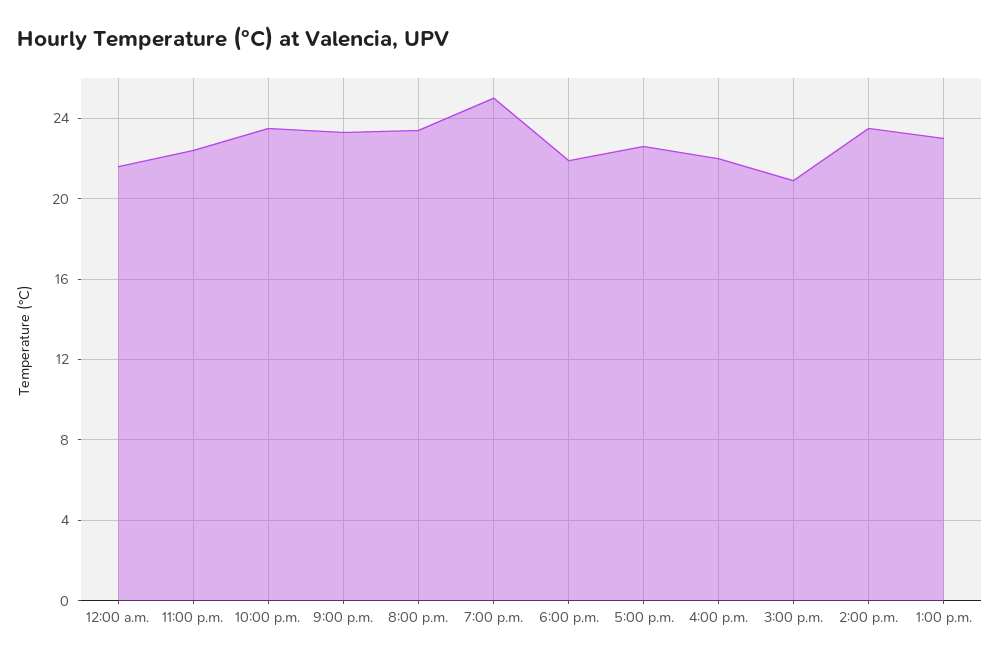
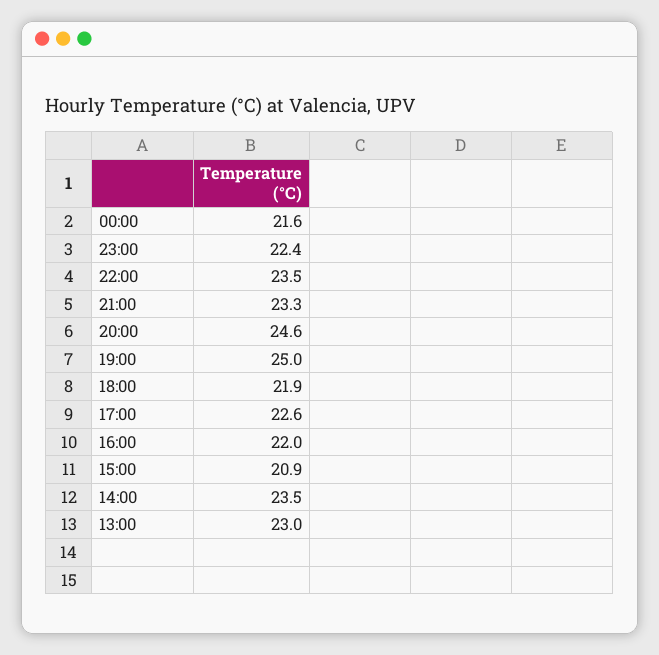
8:00 p.m.: 23.5 -> 24.6

